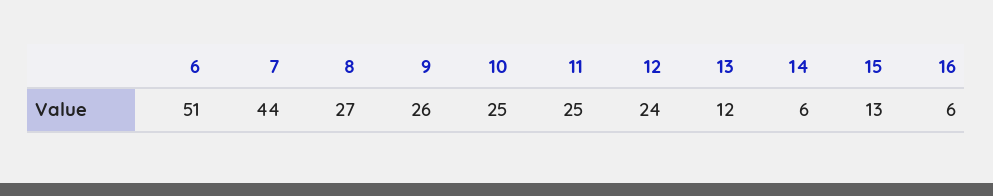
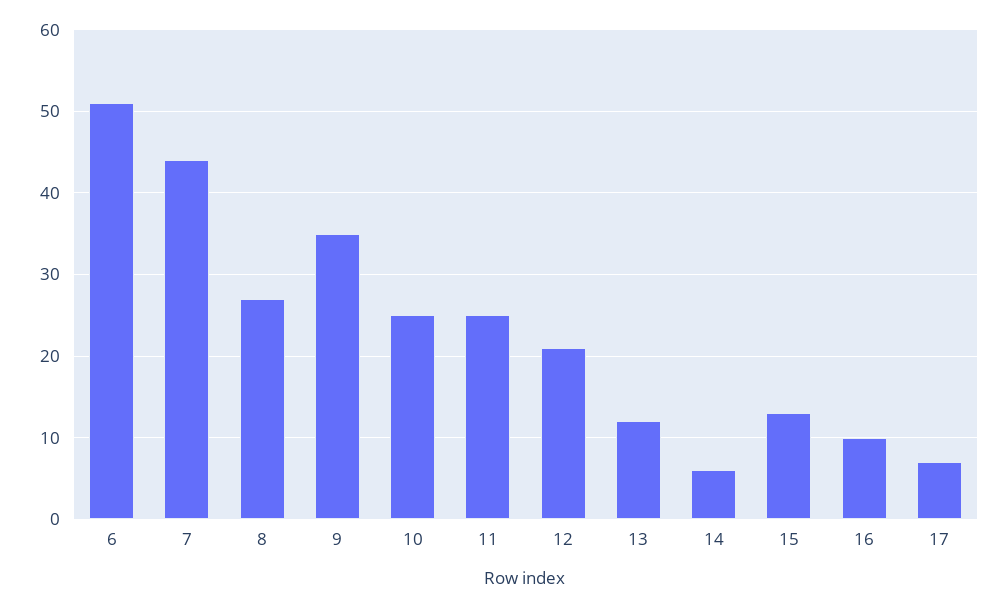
9: 26 -> 35
12: 24 -> 21
16: 6 -> 10
17: none -> 7

